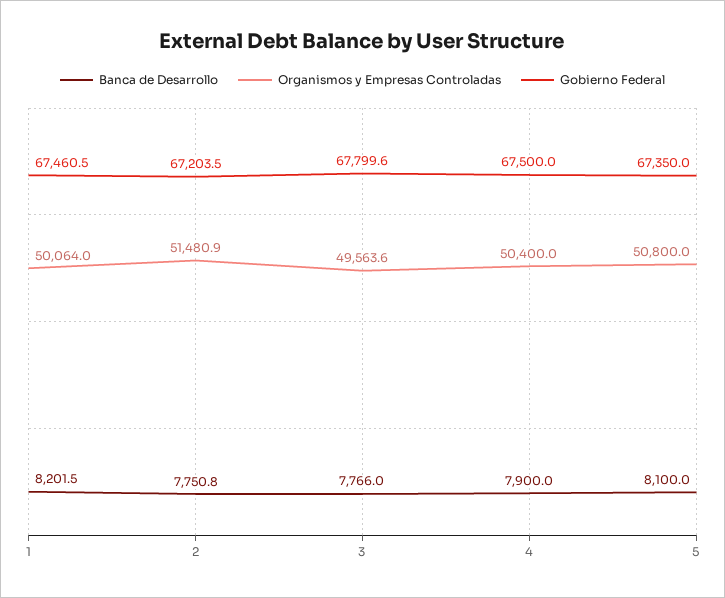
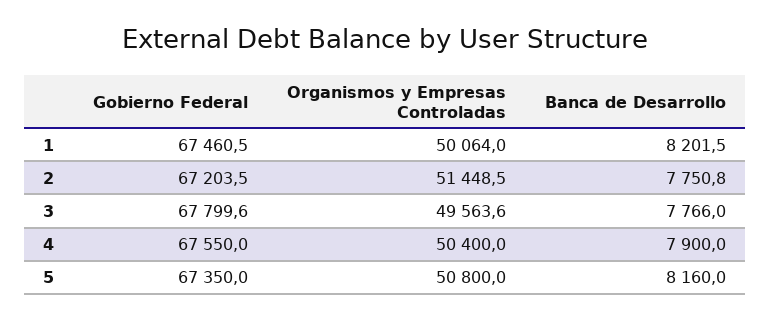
Organismos y Empresas Controladas, 2: 51480.9 -> 51448.5
Gobierno Federal, 4: 67500 -> 67550
Banca de Desarrollo, 5: 8100 -> 8160

